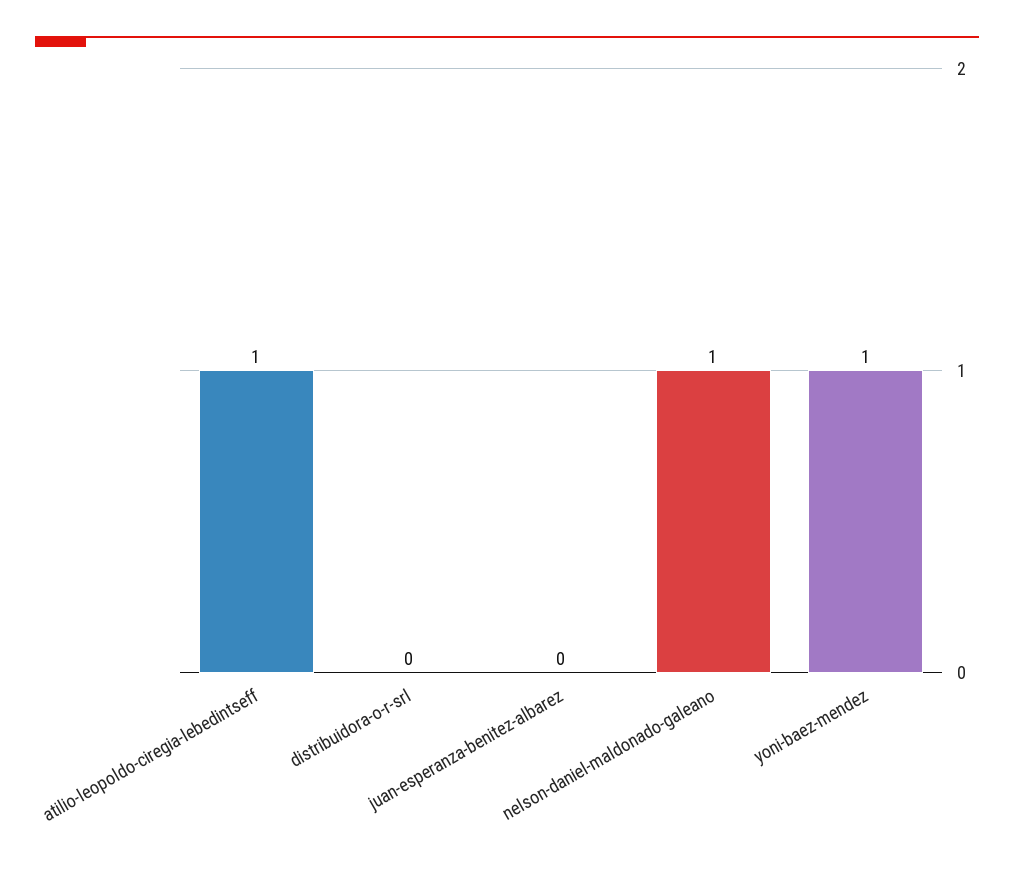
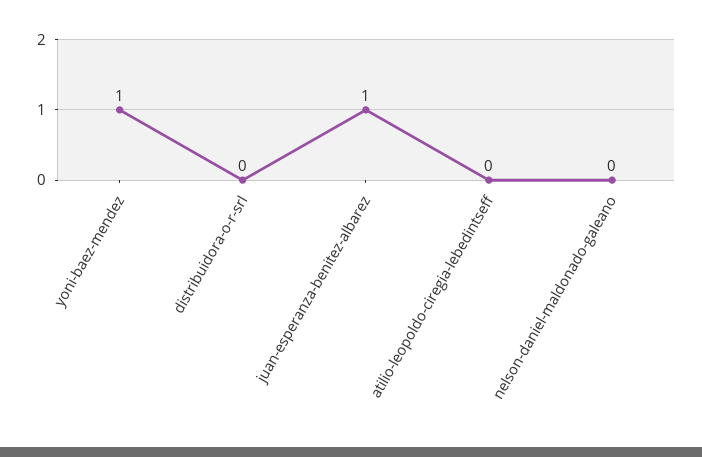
atilio-leopoldo-ciregia-lebedintseff: 1 -> 0
juan-esperanza-benitez-albarez: 0 -> 1
nelson-daniel-maldonado-galeano: 1 -> 0

